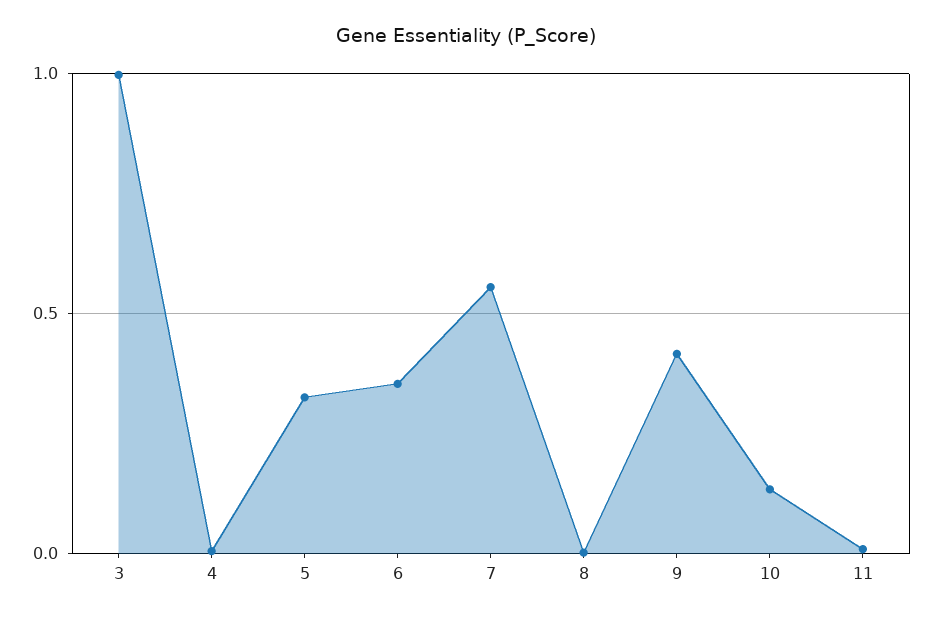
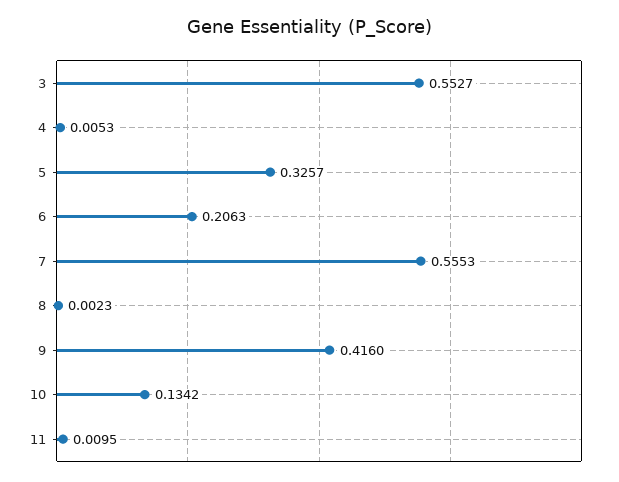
3: 1 -> 0.5527
6: 0.35 -> 0.2063

